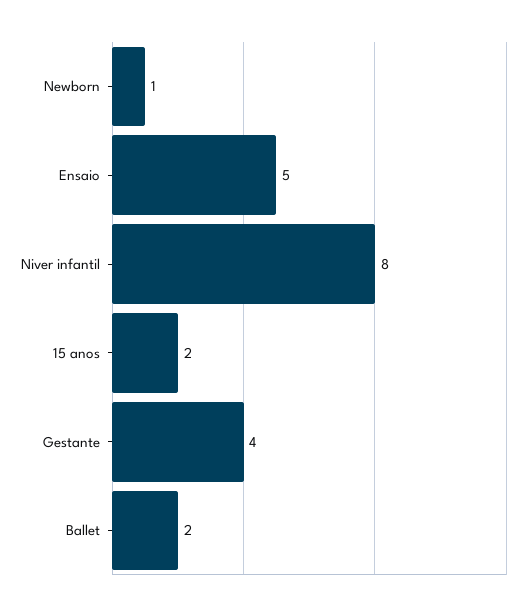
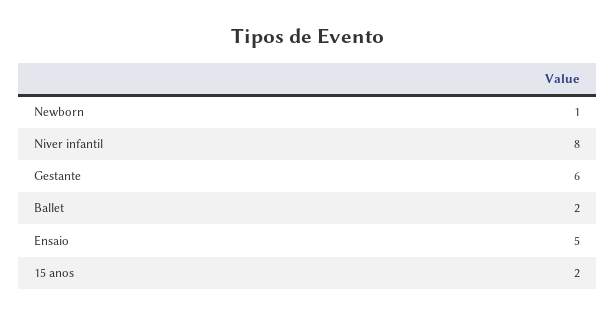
Gestante: 4 -> 6

